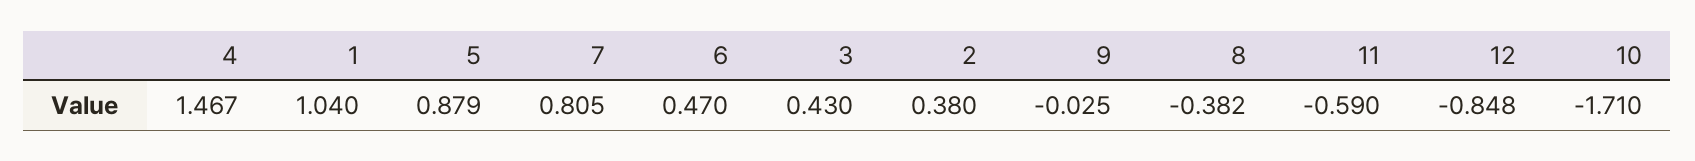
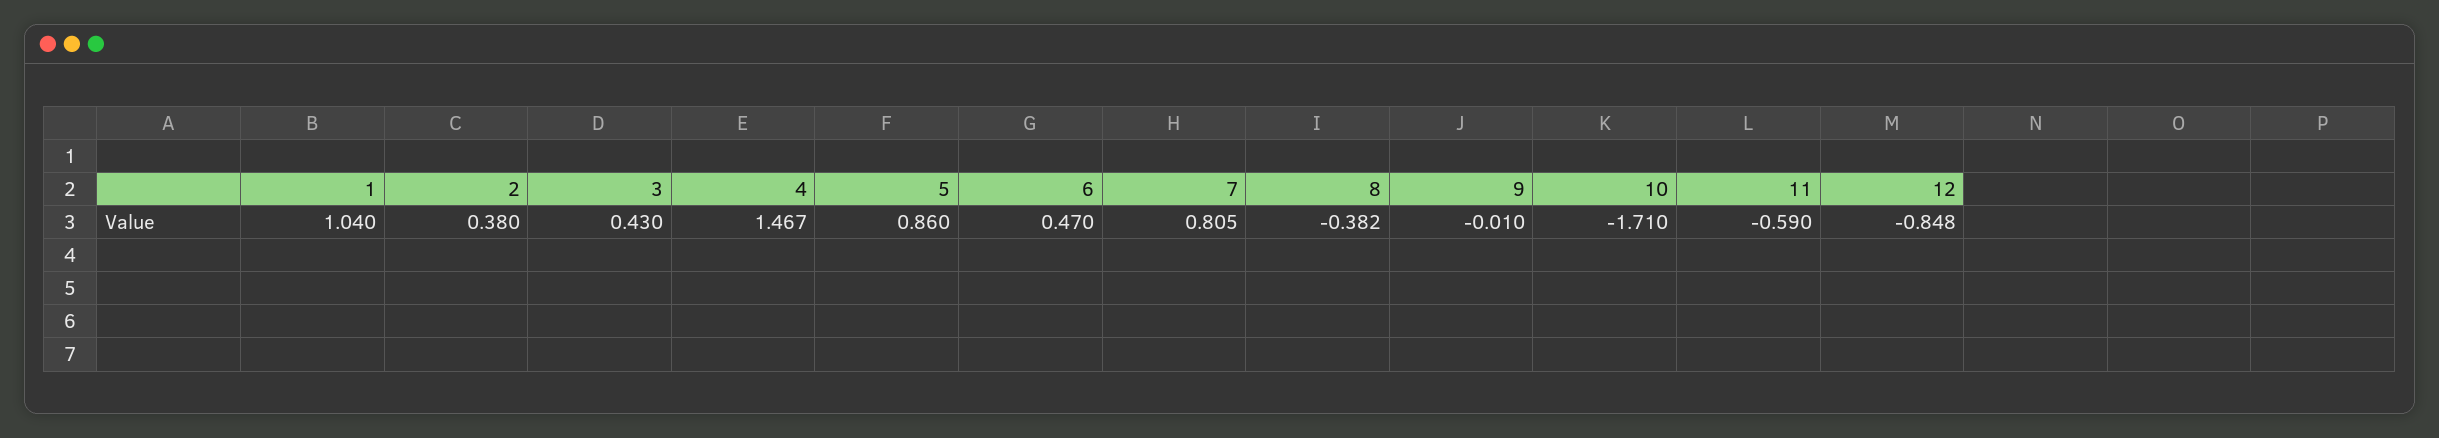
5: 0.879 -> 0.86
9: -0.025 -> -0.01

